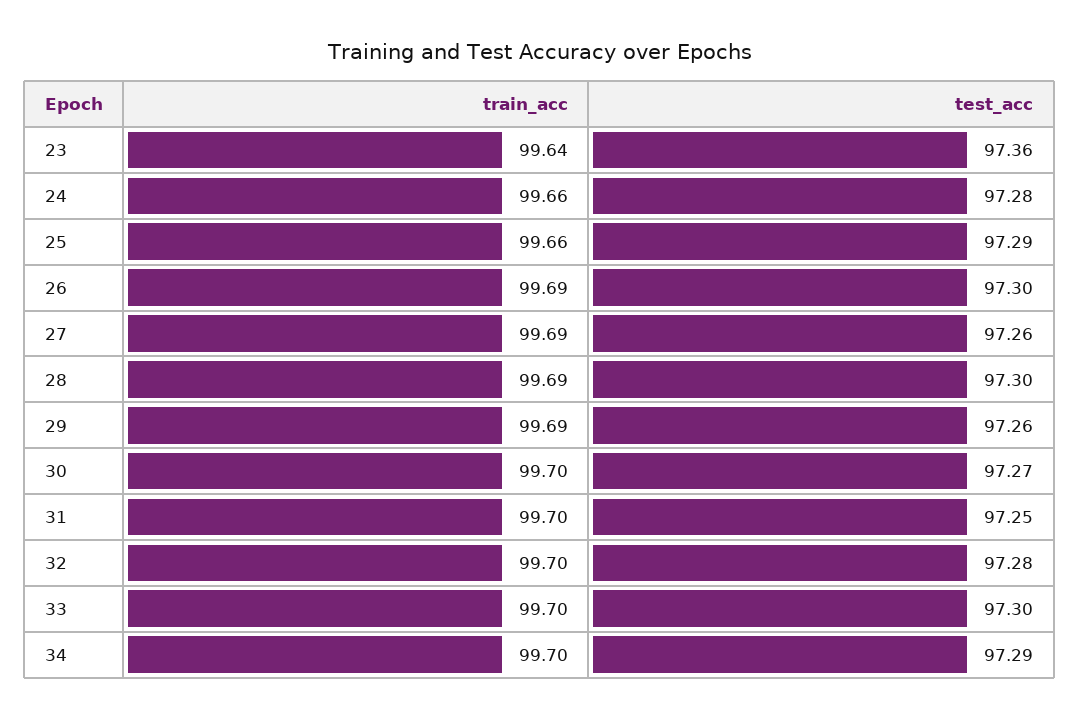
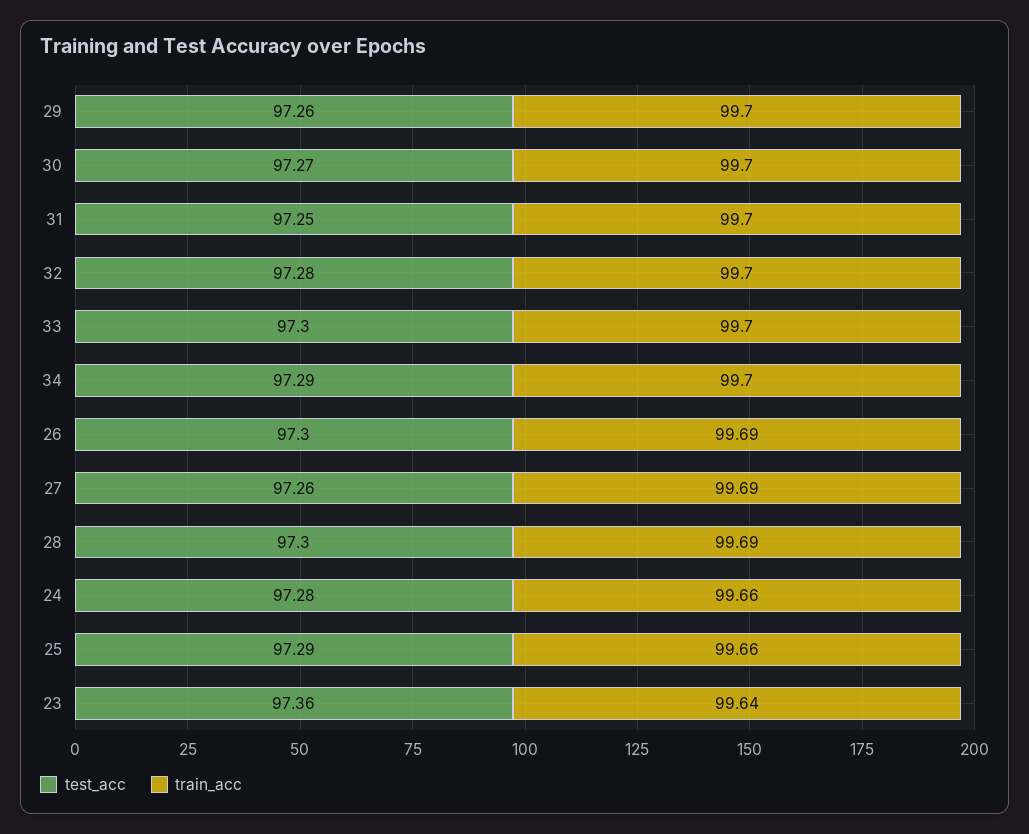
train_acc, 29: 99.69 -> 99.7

